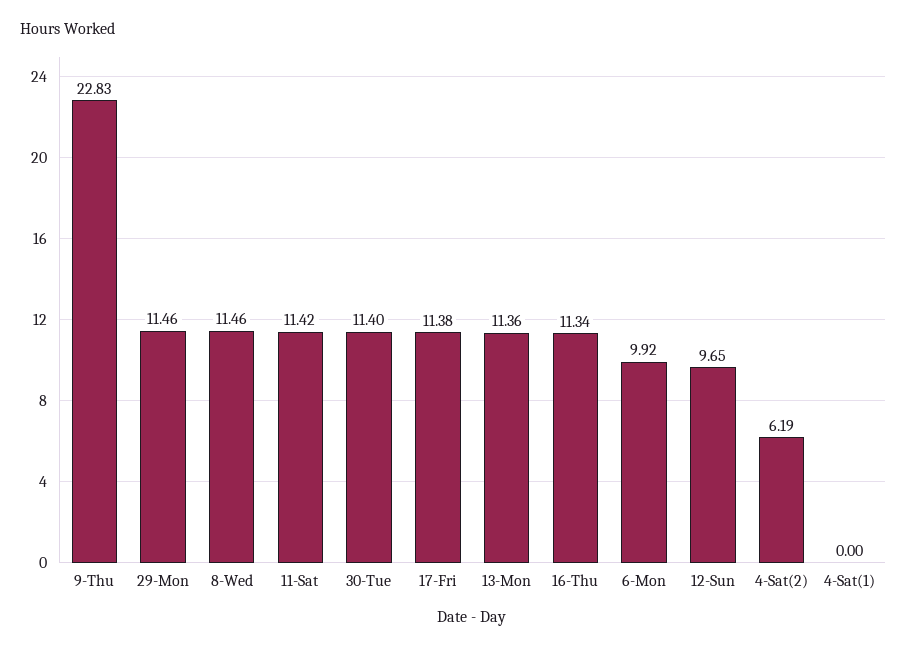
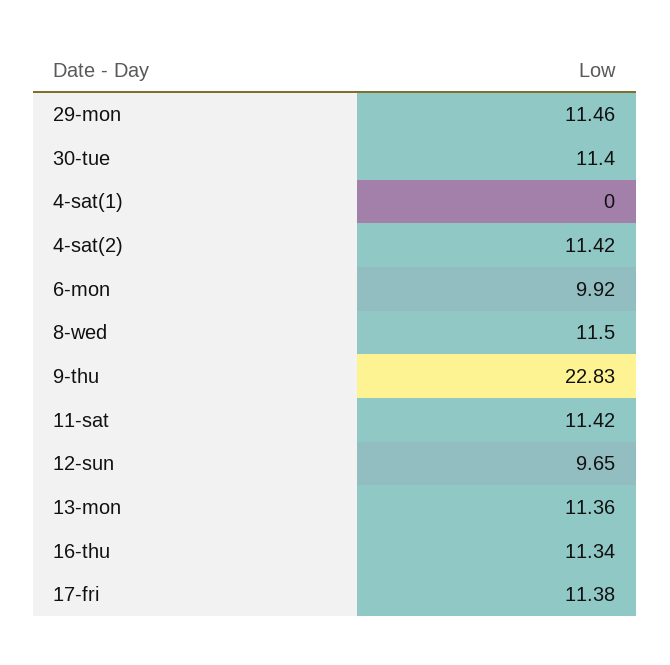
8-Wed: 11.46 -> 11.5
4-Sat(2): 6.19 -> 11.42

